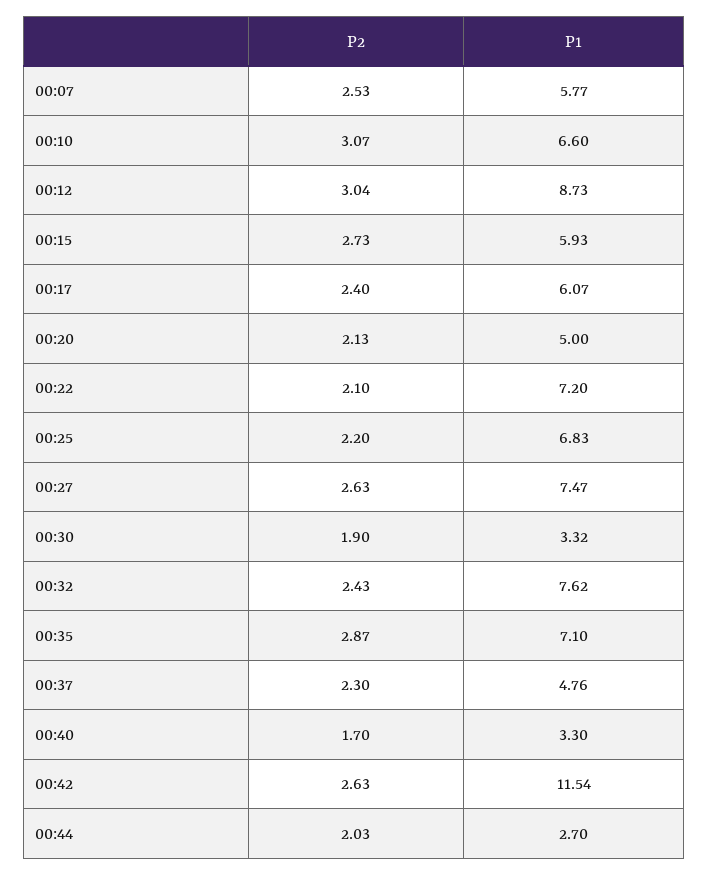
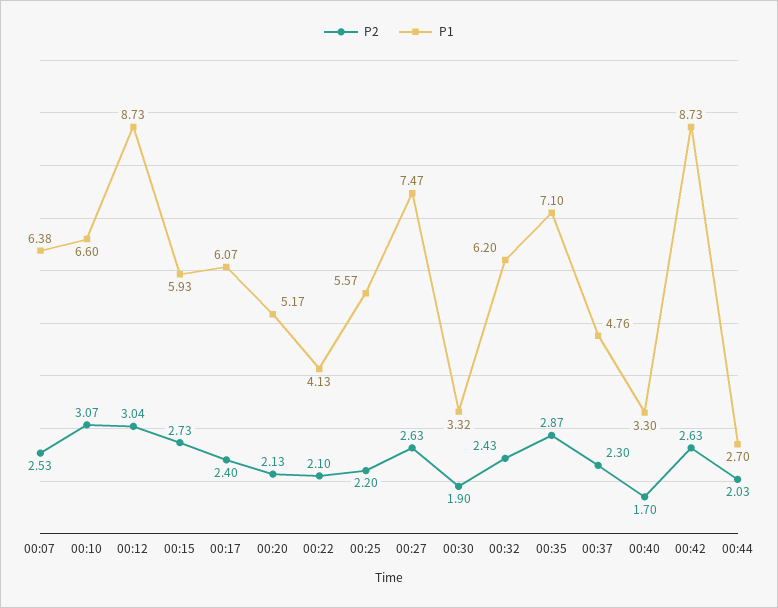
P1, 00:07: 5.77 -> 6.38
P1, 00:20: 5 -> 5.17
P1, 00:22: 7.2 -> 4.13
P1, 00:25: 6.83 -> 5.57
P1, 00:32: 7.62 -> 6.2
P1, 00:42: 11.54 -> 8.73

